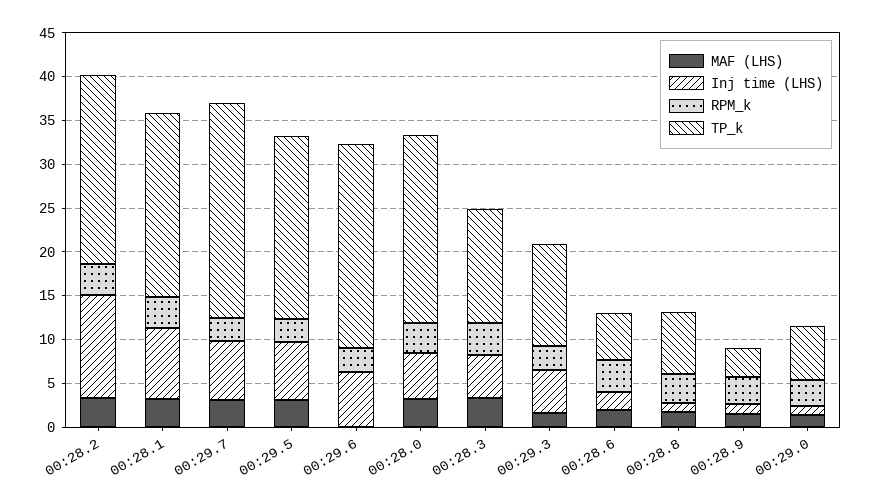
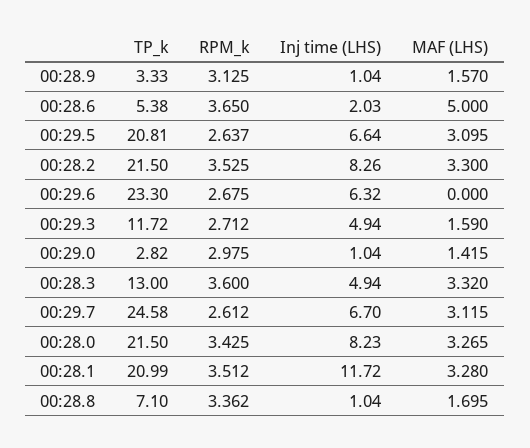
Inj time (LHS), 00:28.2: 12 -> 8.26
Inj time (LHS), 00:28.1: 8 -> 11.72
Inj time (LHS), 00:28.0: 5 -> 8.23
MAF (LHS), 00:28.6: 2 -> 5
TP_k, 00:29.0: 6 -> 2.82

